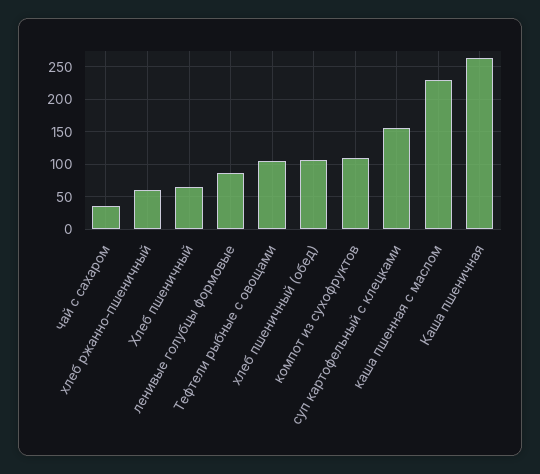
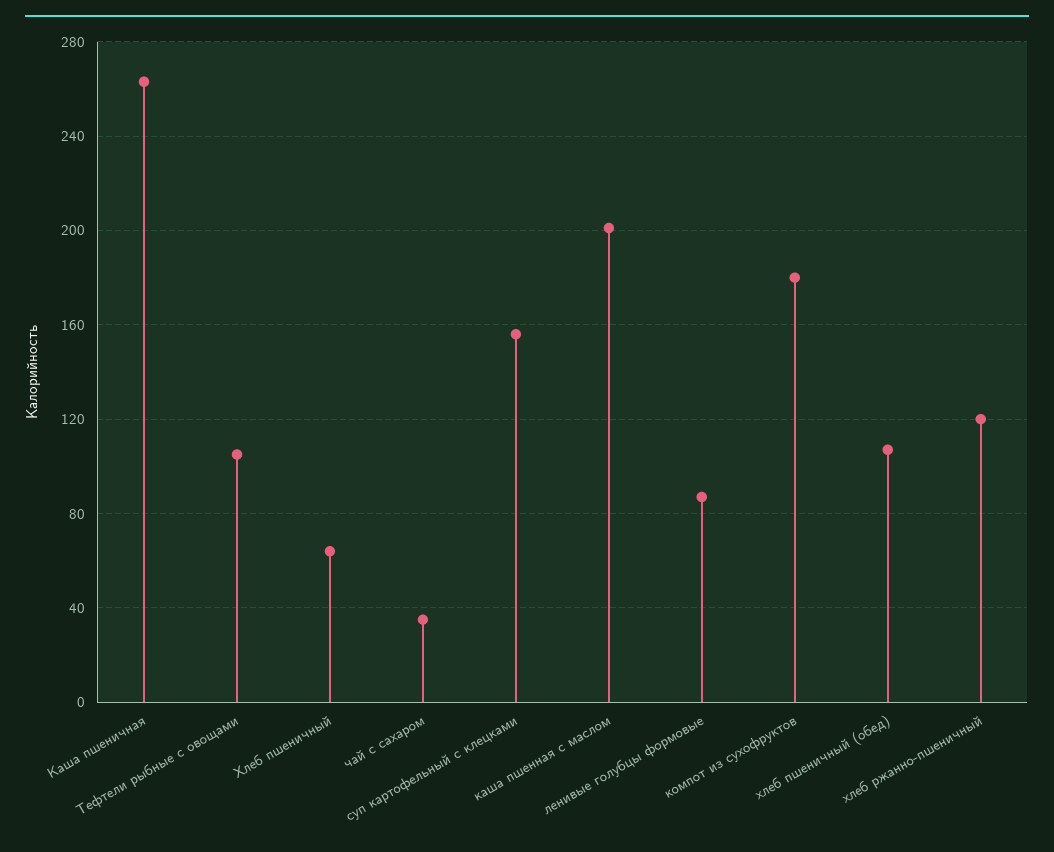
хлеб ржанно-пшеничный: 60 -> 120
компот из сухофруктов: 110 -> 180
каша пшенная с маслом: 230 -> 200

